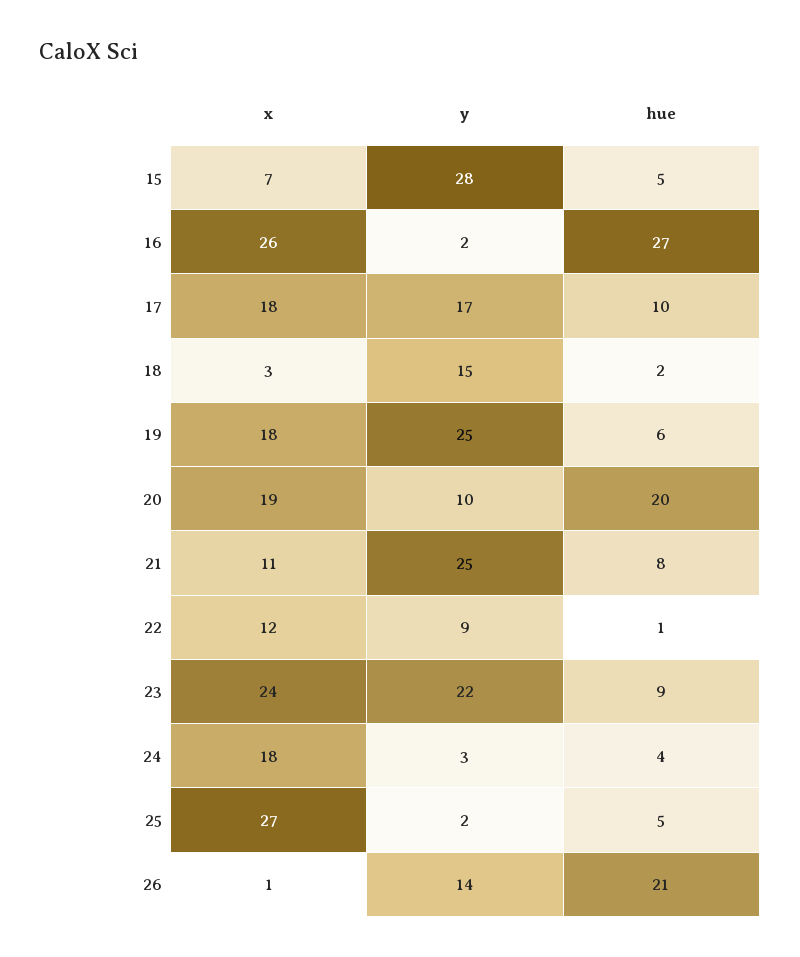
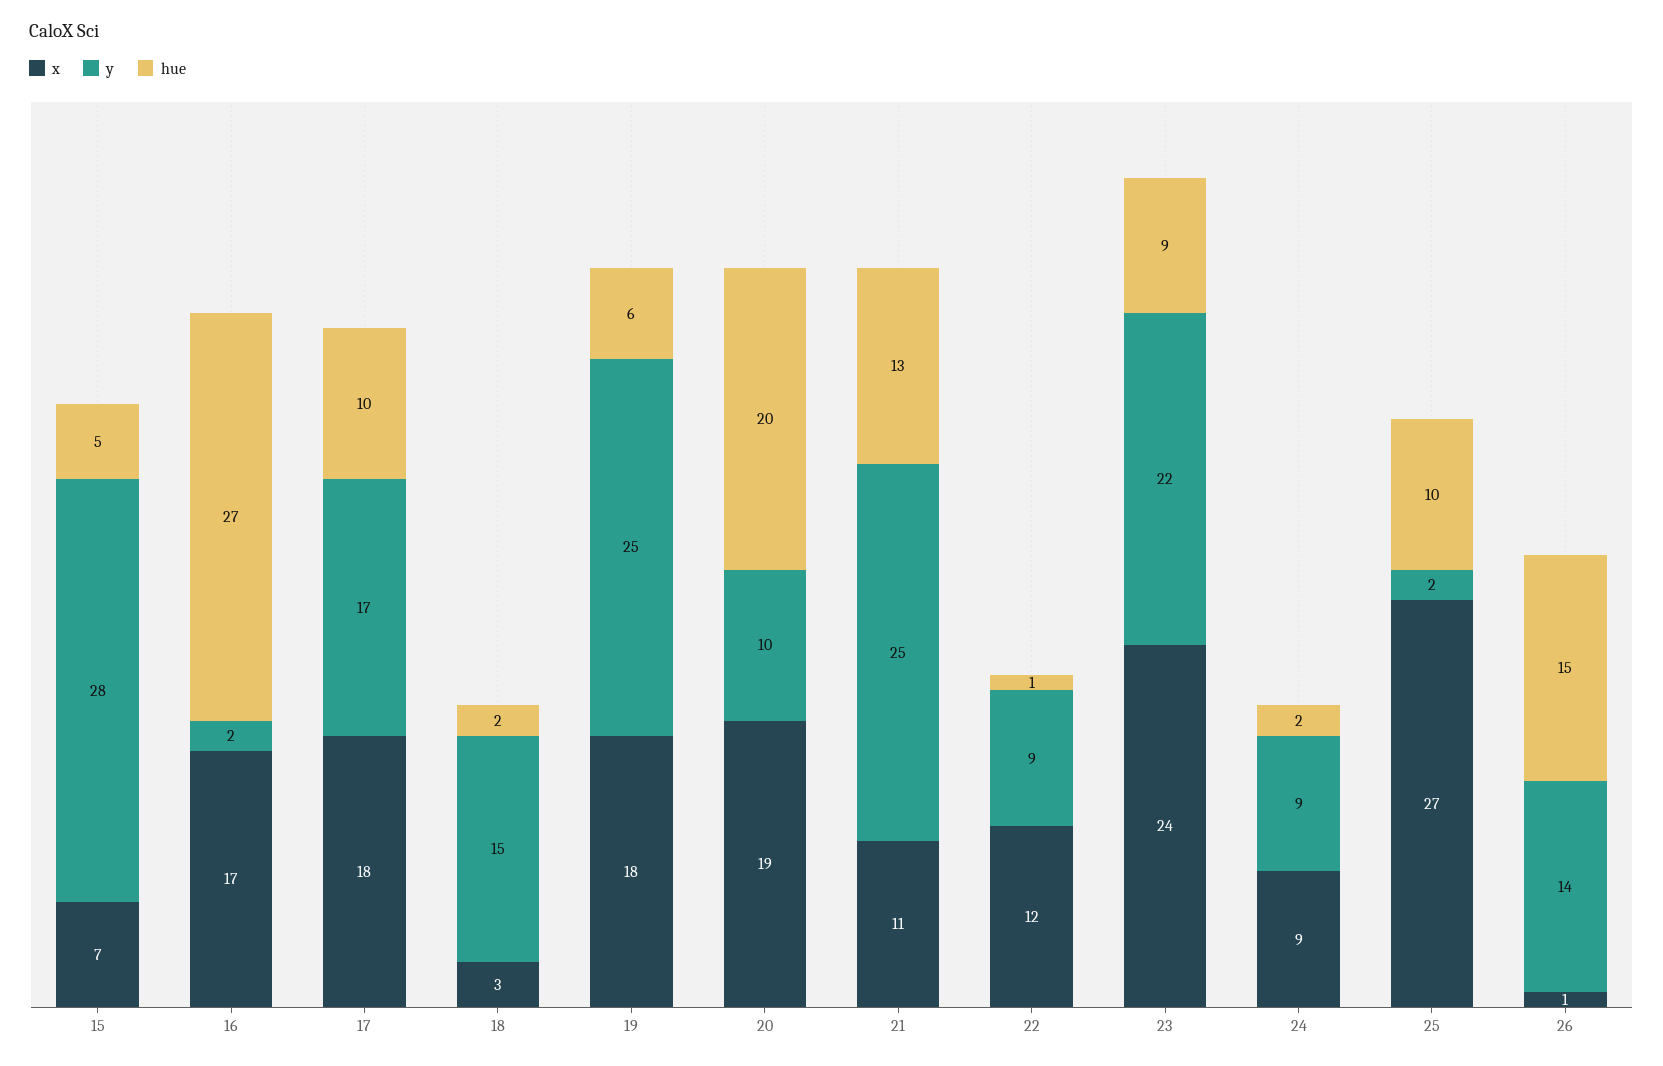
x, 16: 26 -> 17
hue, 21: 8 -> 13
x, 24: 18 -> 9
y, 24: 3 -> 9
hue, 24: 4 -> 2
hue, 25: 5 -> 10
hue, 26: 21 -> 15

